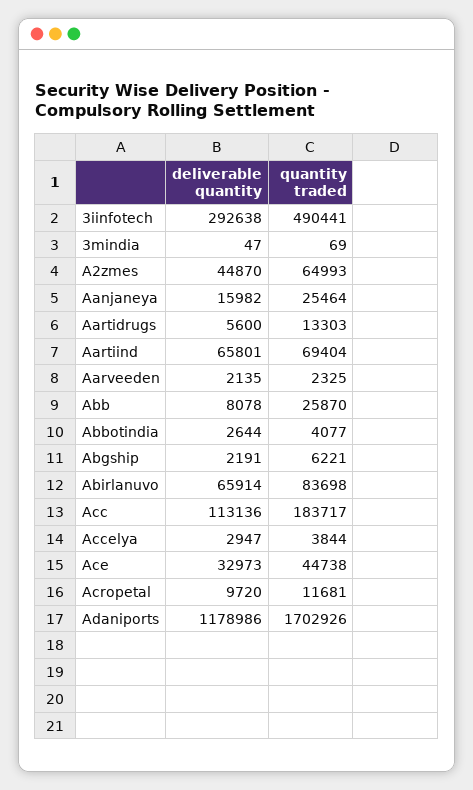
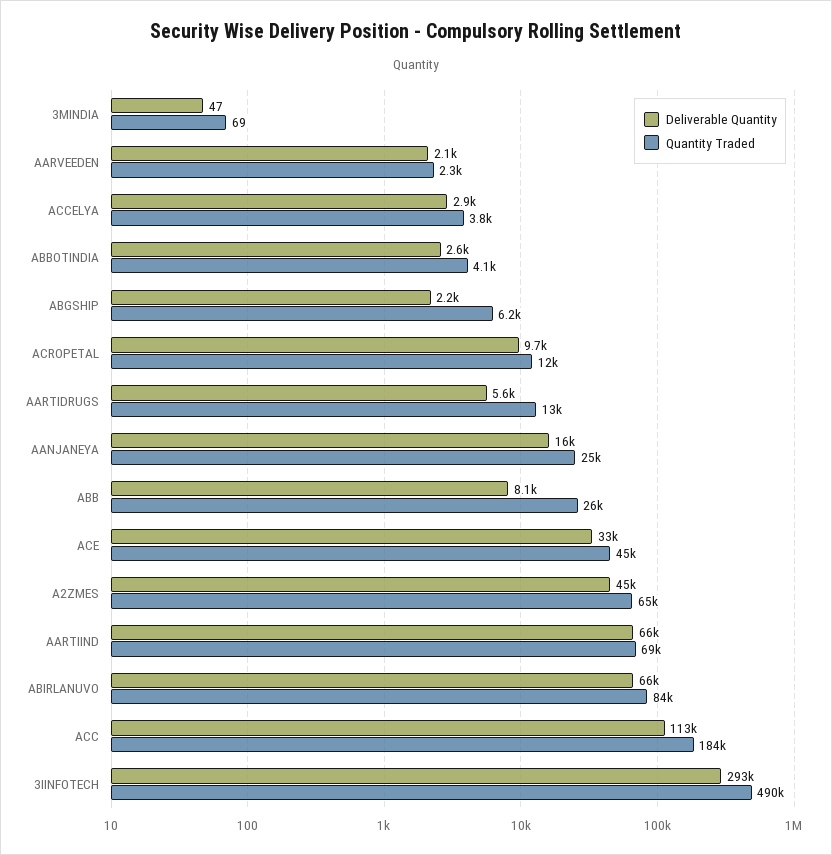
deliverable quantity, Adaniports: 1178986 -> none
quantity traded, Adaniports: 1702926 -> none

